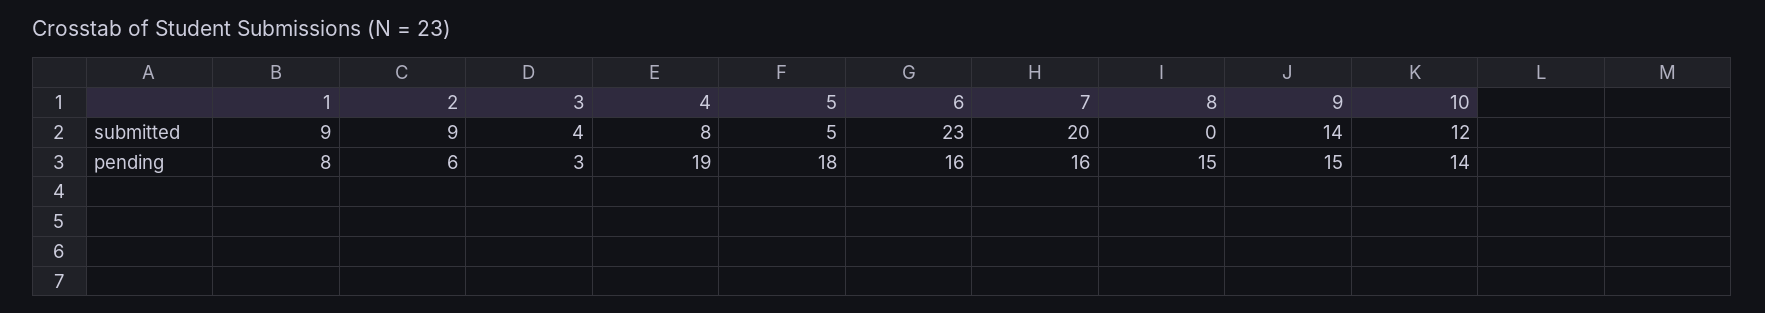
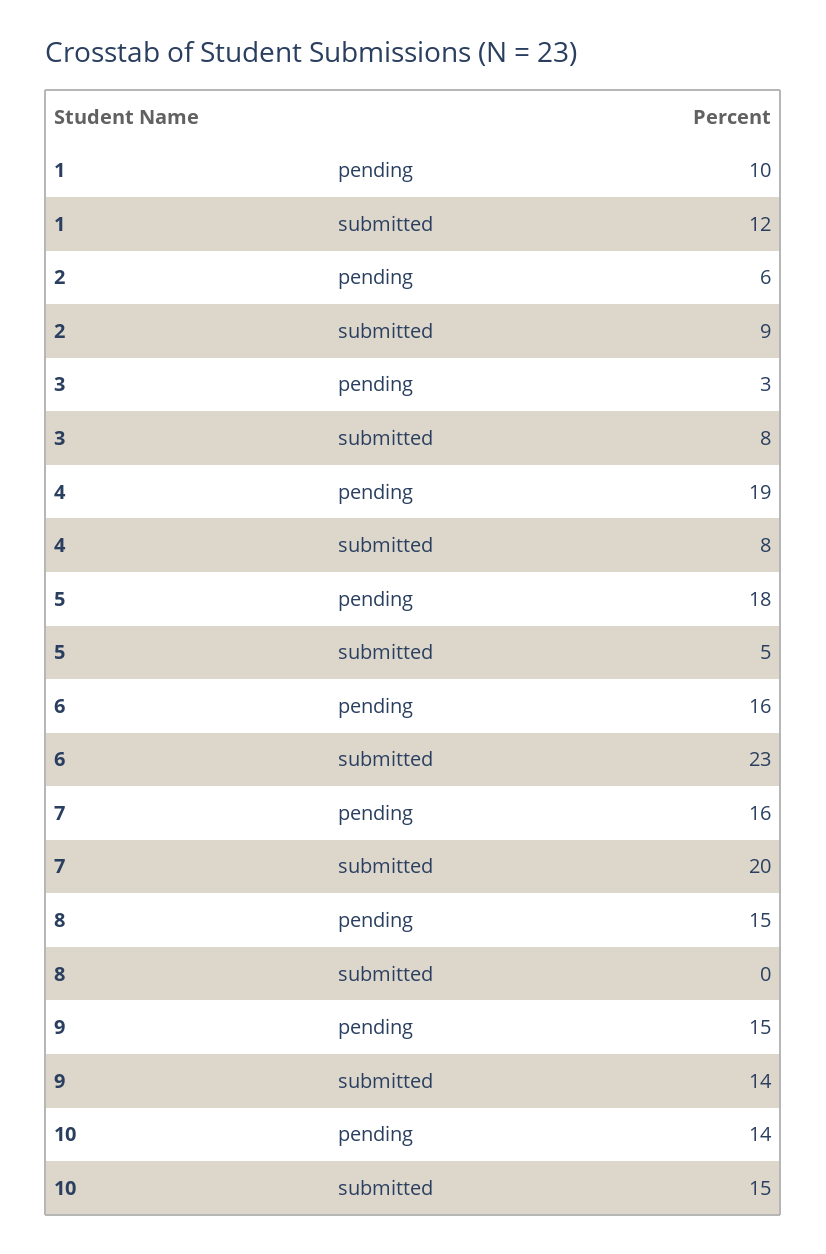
1, submitted: 9 -> 12
3, submitted: 4 -> 8
10, submitted: 12 -> 15
1, pending: 8 -> 10

